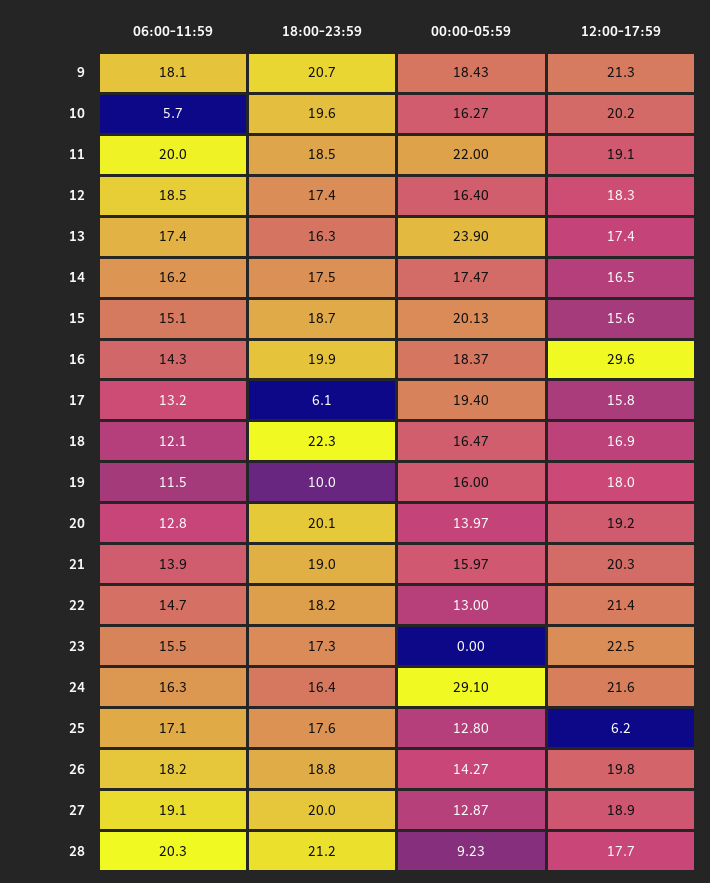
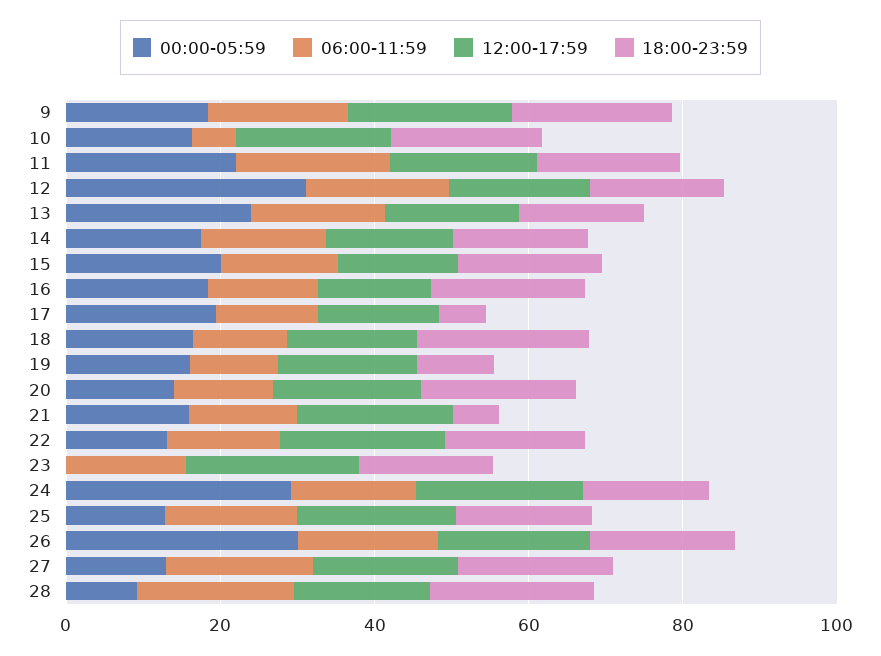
00:00-05:59, 12: 16.4 -> 30
12:00-17:59, 16: 29.6 -> 15
18:00-23:59, 21: 19 -> 5
12:00-17:59, 25: 6.2 -> 20
00:00-05:59, 26: 14.27 -> 30

